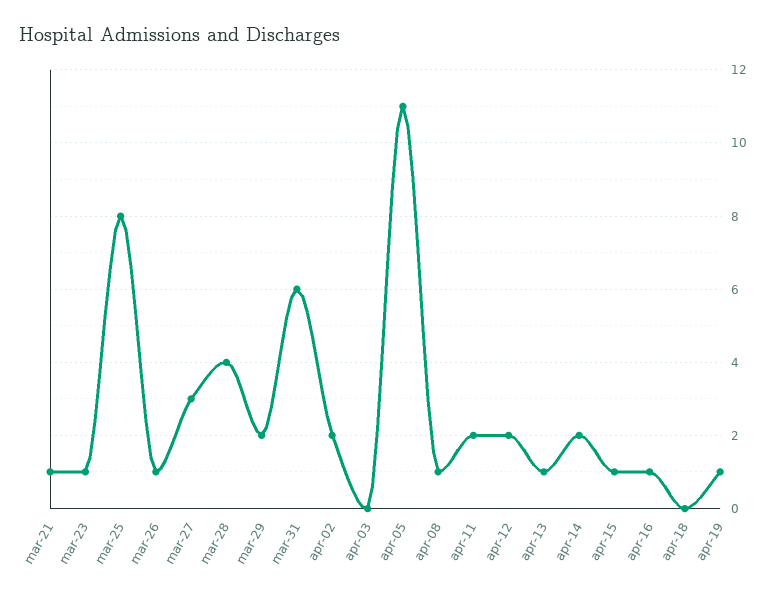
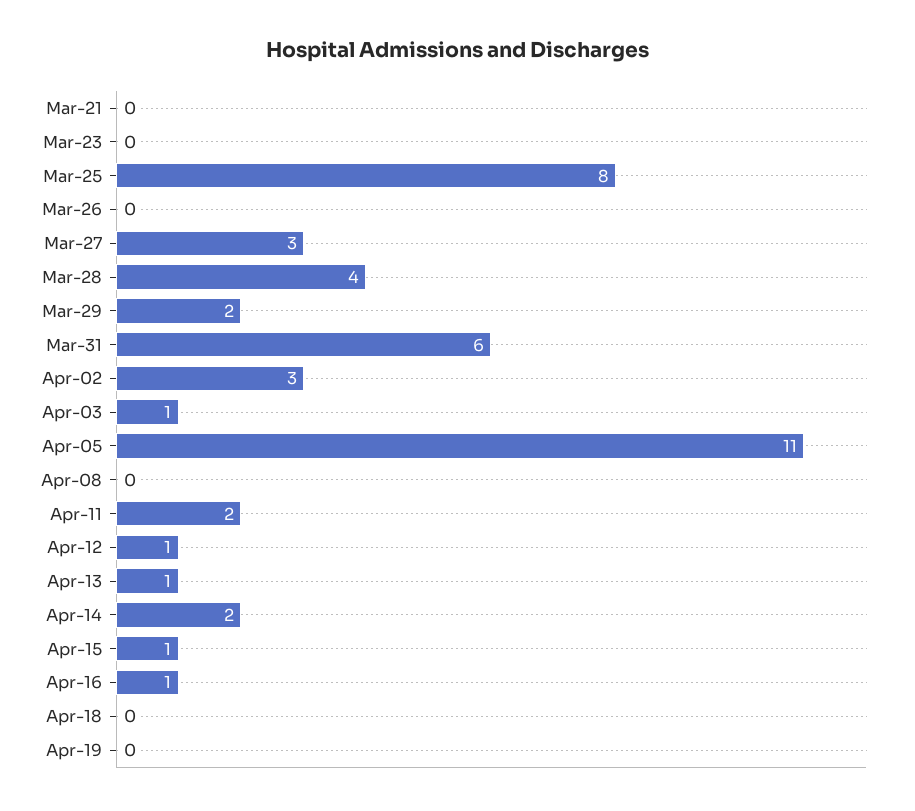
mar-21: 1 -> 0
mar-23: 1 -> 0
mar-26: 1 -> 0
apr-02: 2 -> 3
apr-03: 0 -> 1
apr-08: 1 -> 0
apr-12: 2 -> 1
apr-19: 1 -> 0

